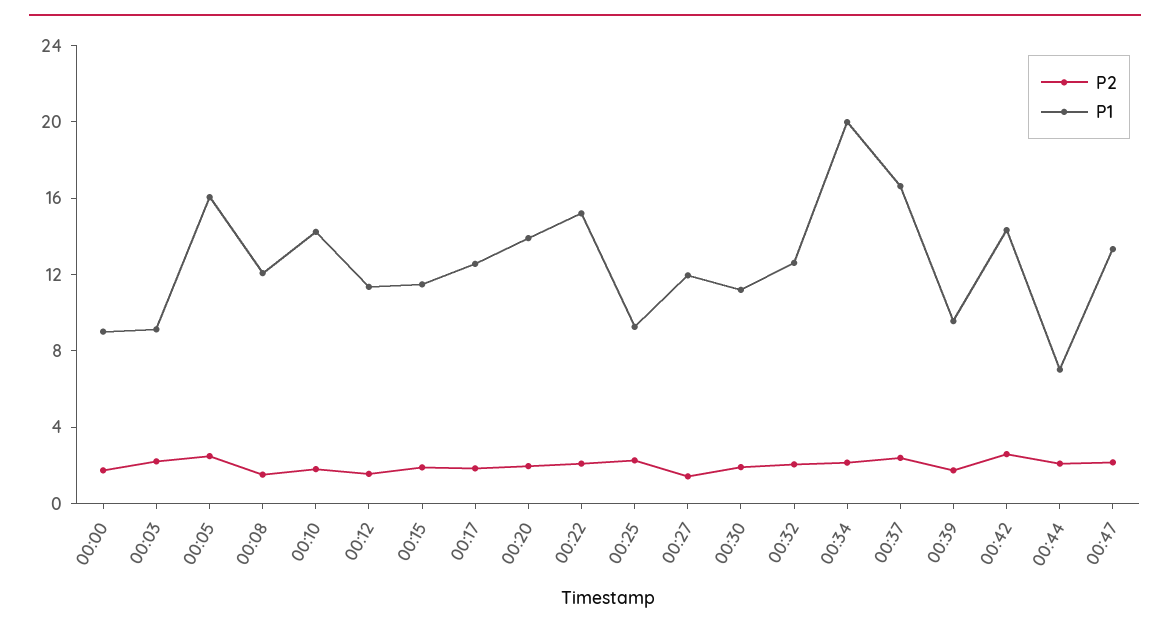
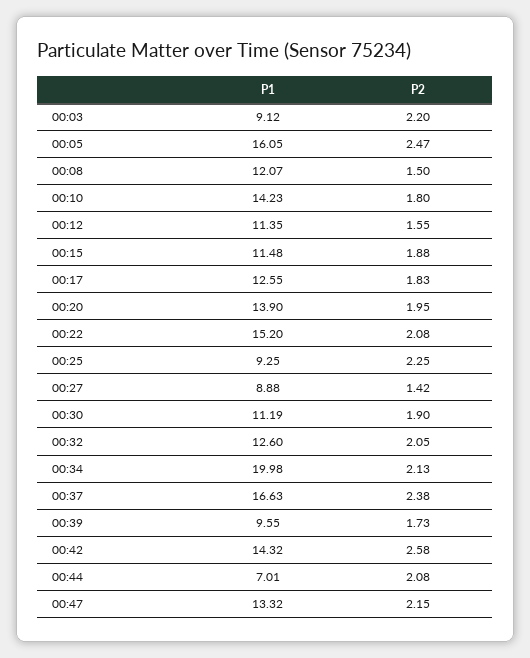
P2, 00:00: 2 -> none
P1, 00:00: 9 -> none
P1, 00:27: 12 -> 8.88

